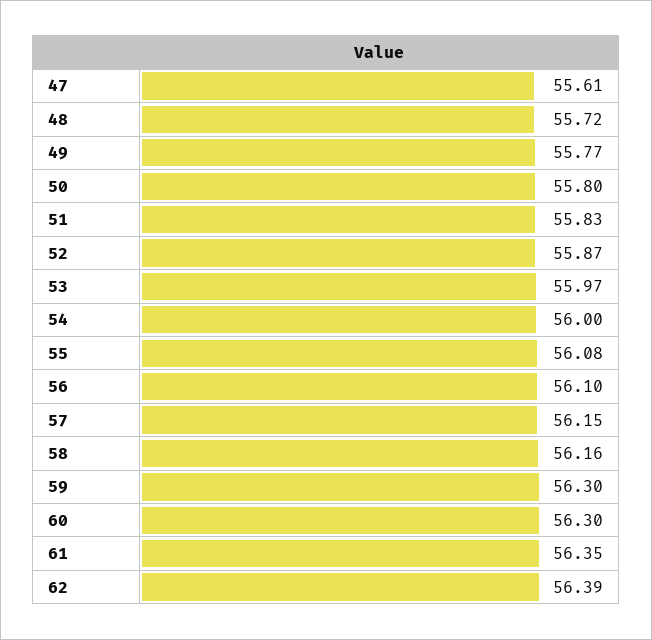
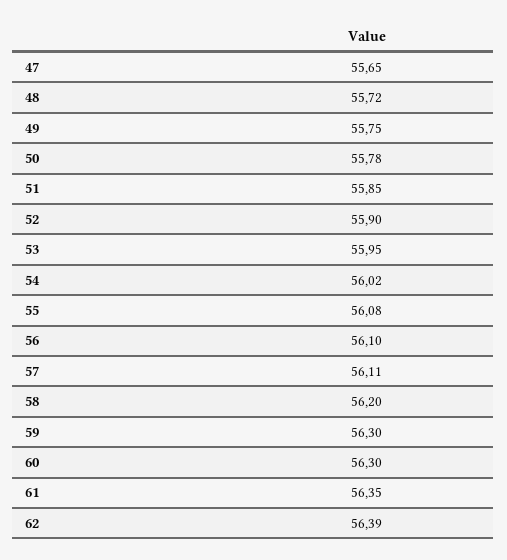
47: 55.61 -> 55.65
49: 55.77 -> 55.75
50: 55.8 -> 55.78
51: 55.83 -> 55.85
52: 55.87 -> 55.9
53: 55.97 -> 55.95
54: 56 -> 56.02
57: 56.15 -> 56.11
58: 56.16 -> 56.2

